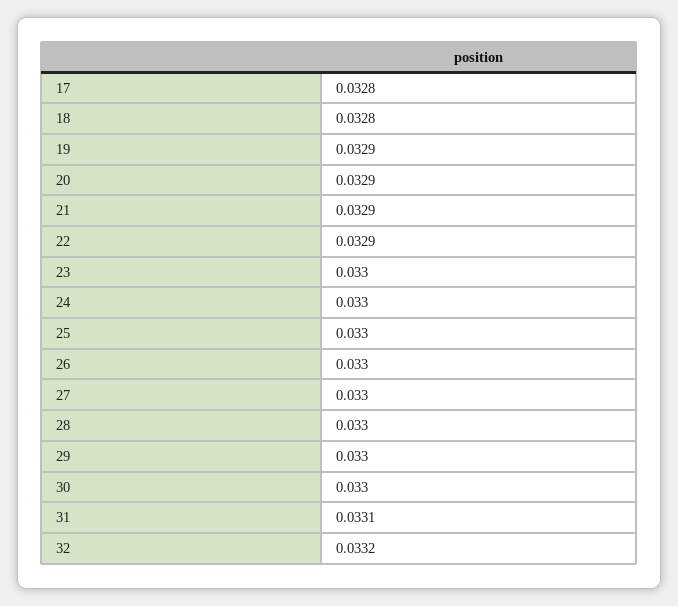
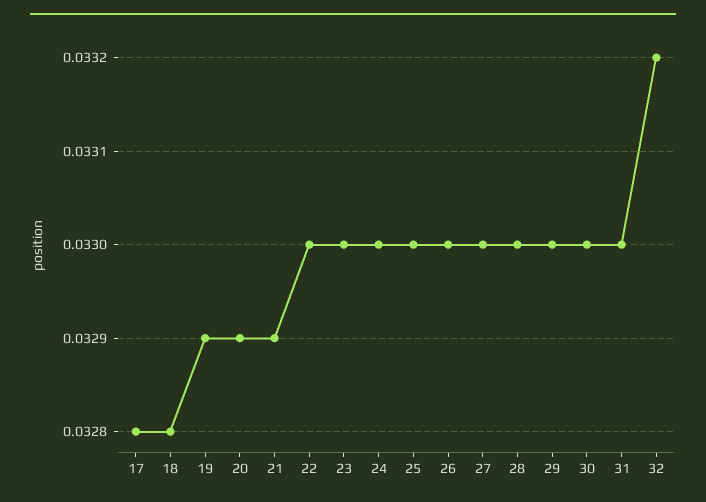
22: 0.0329 -> 0.033
31: 0.0331 -> 0.033

